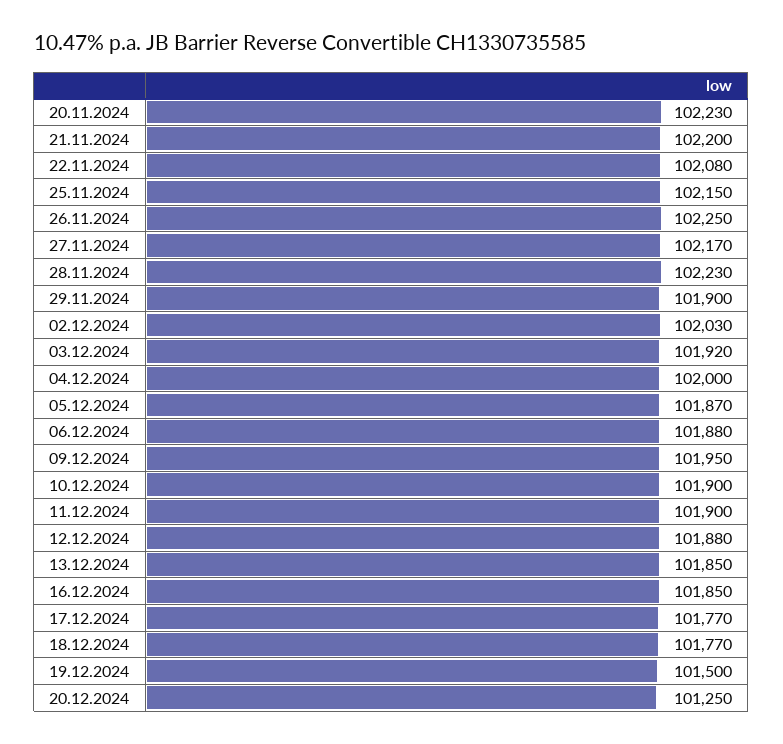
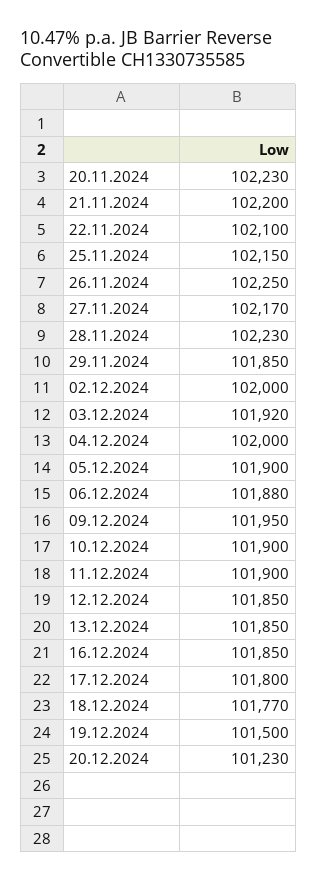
22.11.2024: 102080 -> 102100
29.11.2024: 101900 -> 101850
02.12.2024: 102030 -> 102000
05.12.2024: 101870 -> 101900
12.12.2024: 101880 -> 101850
17.12.2024: 101770 -> 101800
20.12.2024: 101250 -> 101230

